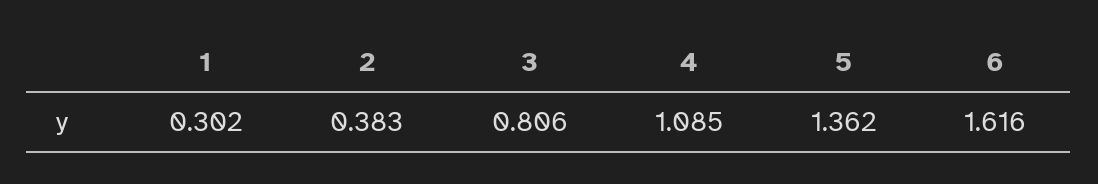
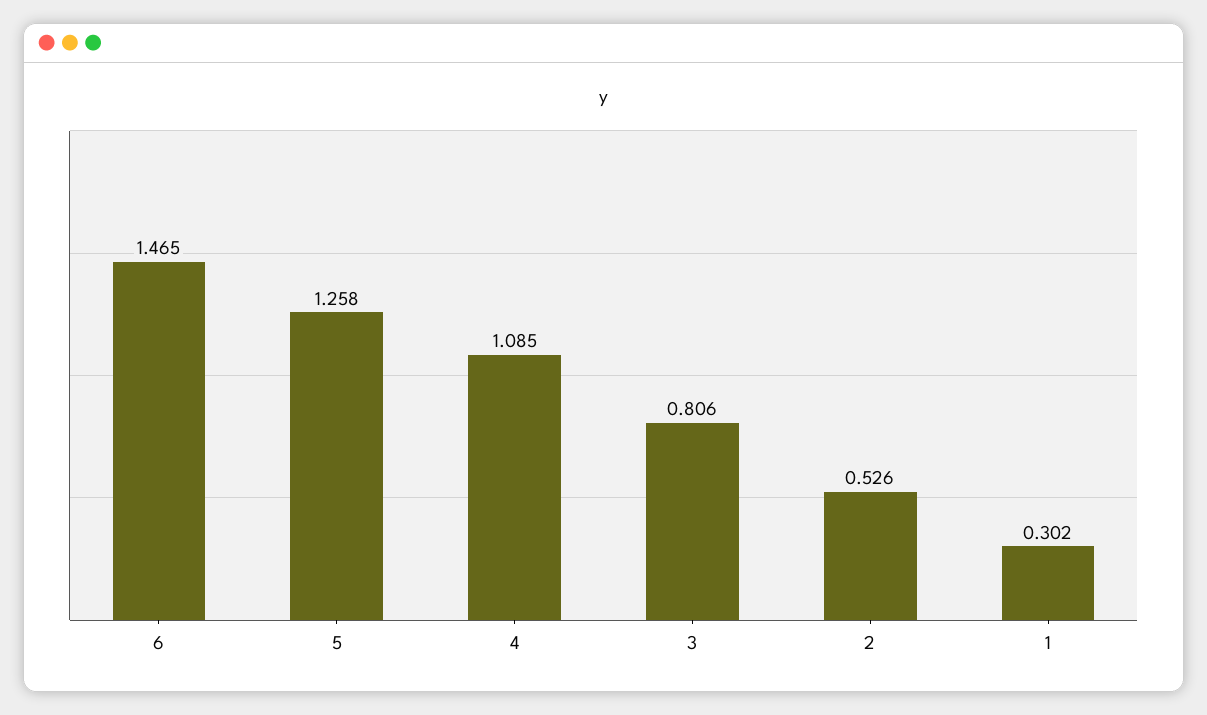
2: 0.383 -> 0.526
5: 1.362 -> 1.258
6: 1.616 -> 1.465

